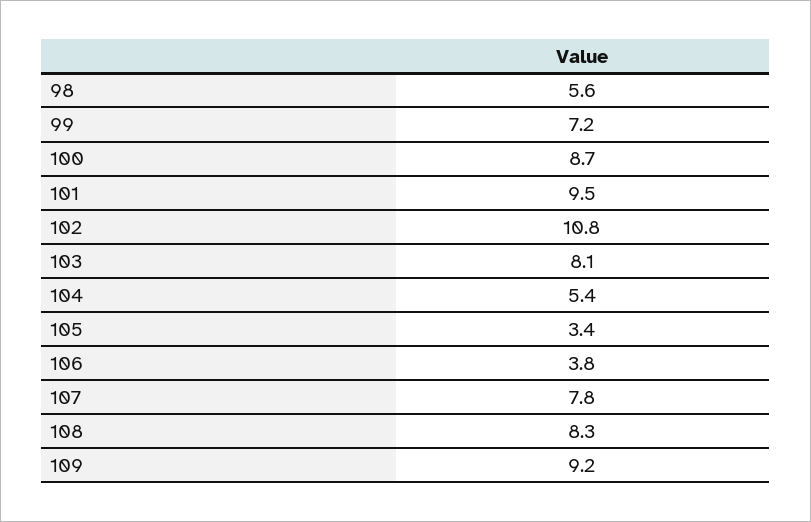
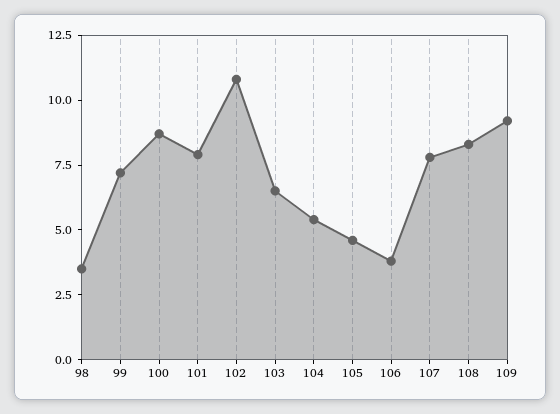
98: 5.6 -> 3.5
101: 9.5 -> 8
103: 8.1 -> 6.5
105: 3.4 -> 4.5

